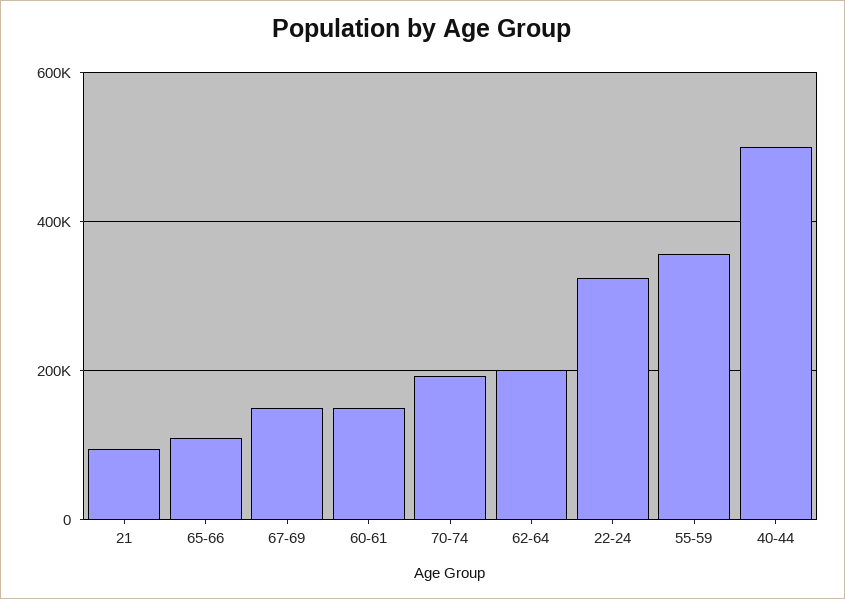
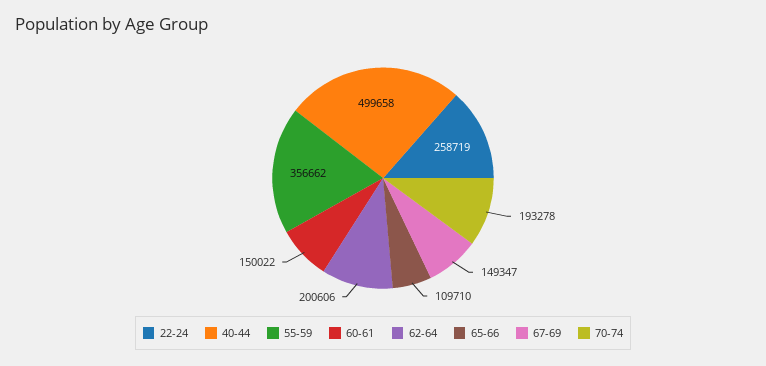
21: 100000 -> none
22-24: 320000 -> 258719

